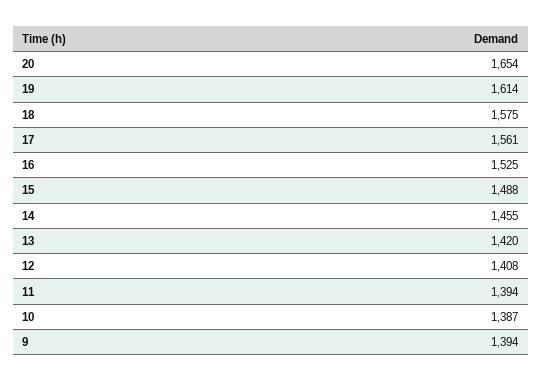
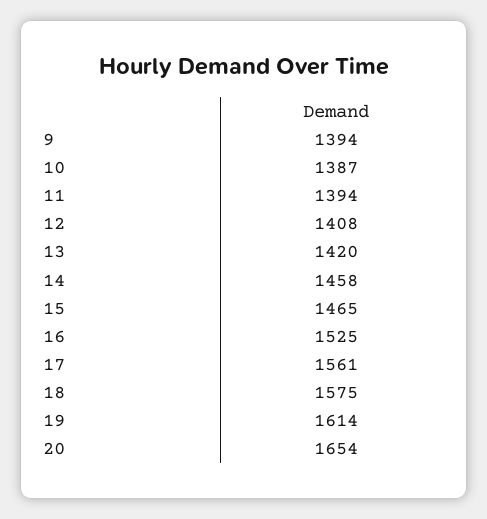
15: 1488 -> 1465
14: 1455 -> 1458

